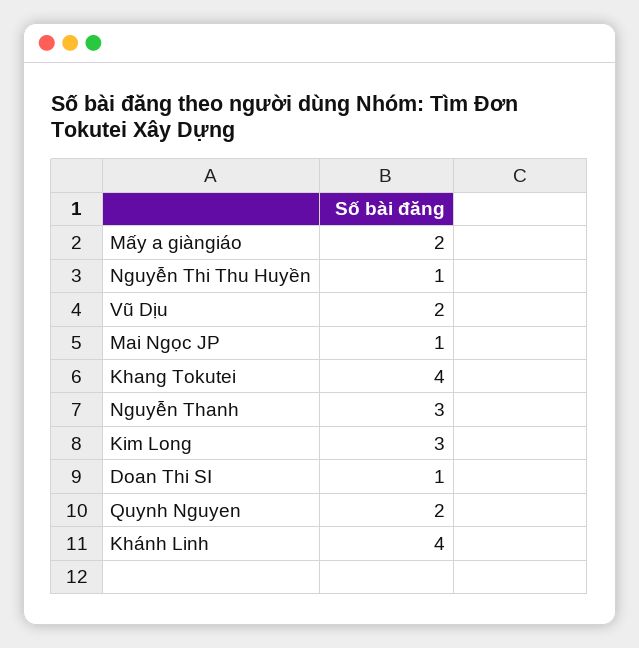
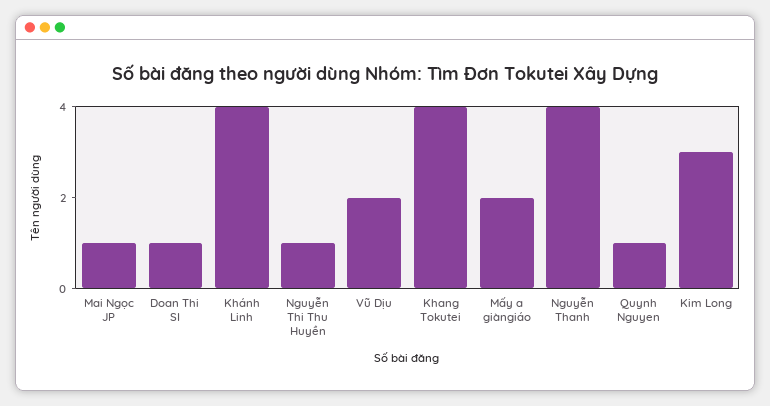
Nguyễn Thanh: 3 -> 4
Quynh Nguyen: 2 -> 1

